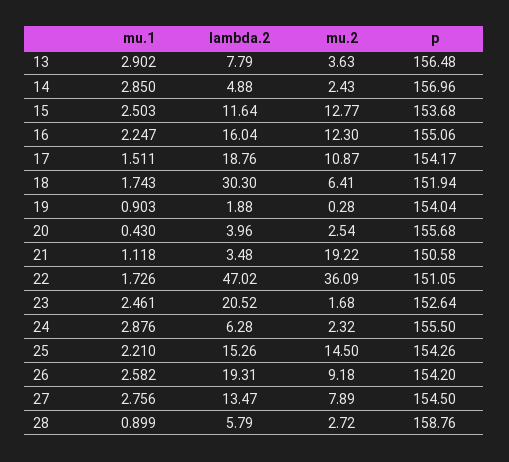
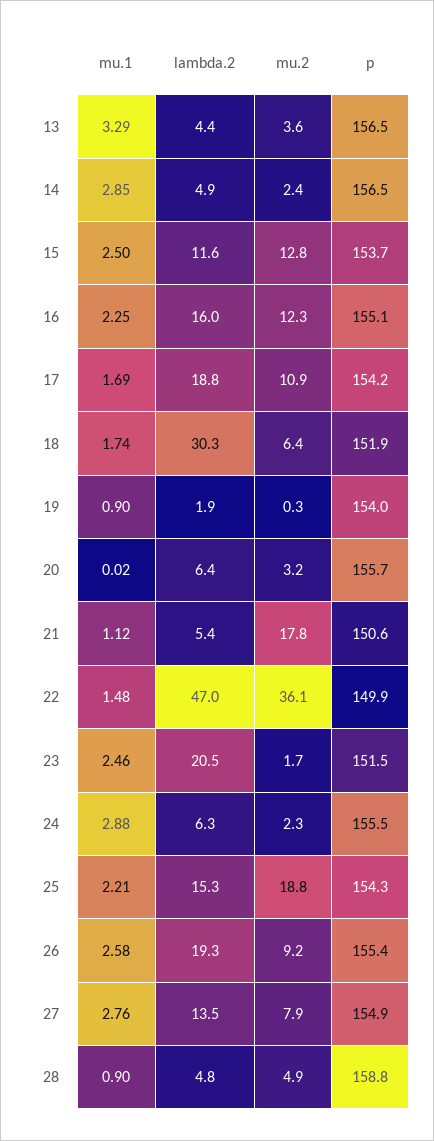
mu.1, 13: 2.902 -> 3.29
lambda.2, 13: 7.79 -> 4.4
p, 14: 156.96 -> 156.5
mu.1, 17: 1.511 -> 1.69
mu.1, 20: 0.43 -> 0.02
lambda.2, 20: 3.96 -> 6.4
mu.2, 20: 2.54 -> 3.2
lambda.2, 21: 3.48 -> 5.4
mu.2, 21: 19.22 -> 17.8
mu.1, 22: 1.726 -> 1.48
p, 22: 151.05 -> 149.9
p, 23: 152.64 -> 151.5
mu.2, 25: 14.5 -> 18.8
p, 26: 154.2 -> 155.4
p, 27: 154.5 -> 154.9
lambda.2, 28: 5.79 -> 4.8
mu.2, 28: 2.72 -> 4.9

